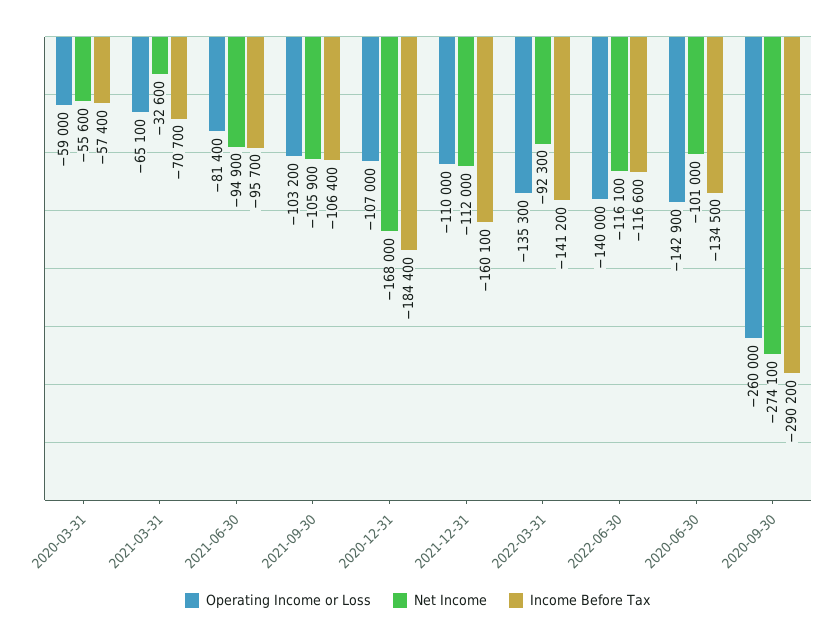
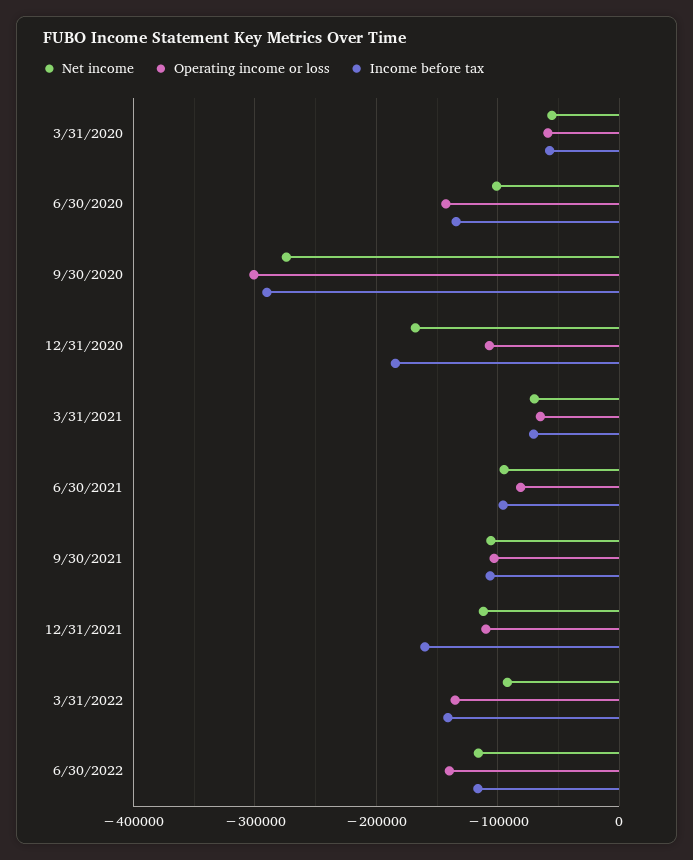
Net Income, 2021-03-31: -32600 -> -70000
Operating Income or Loss, 2020-09-30: -260000 -> -300000

